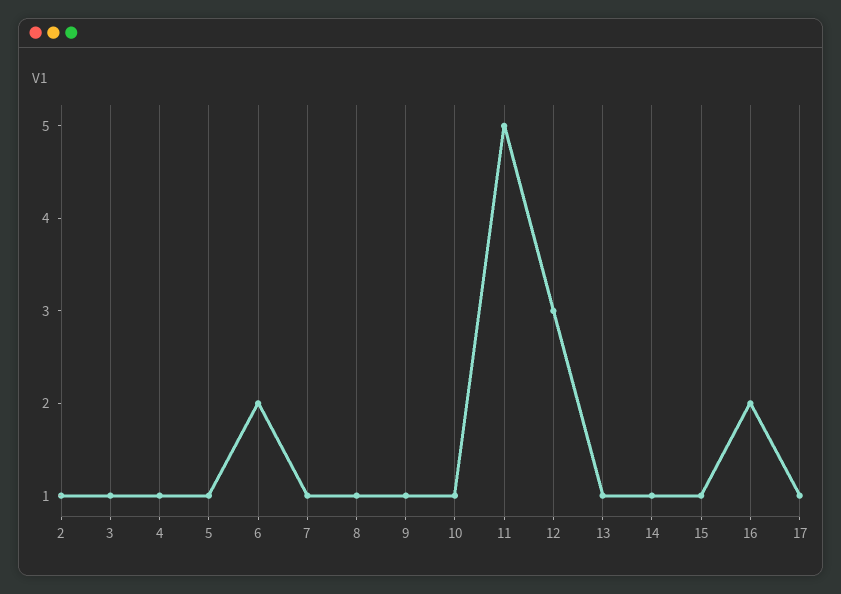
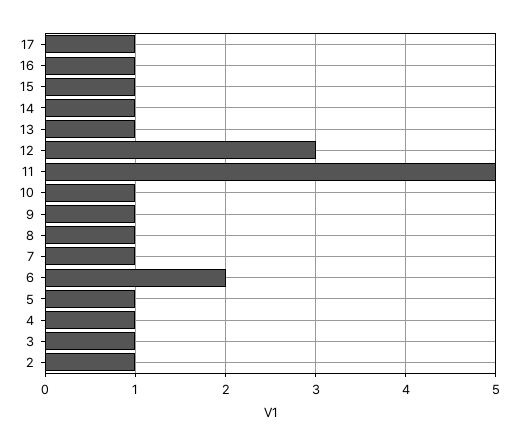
16: 2 -> 1

